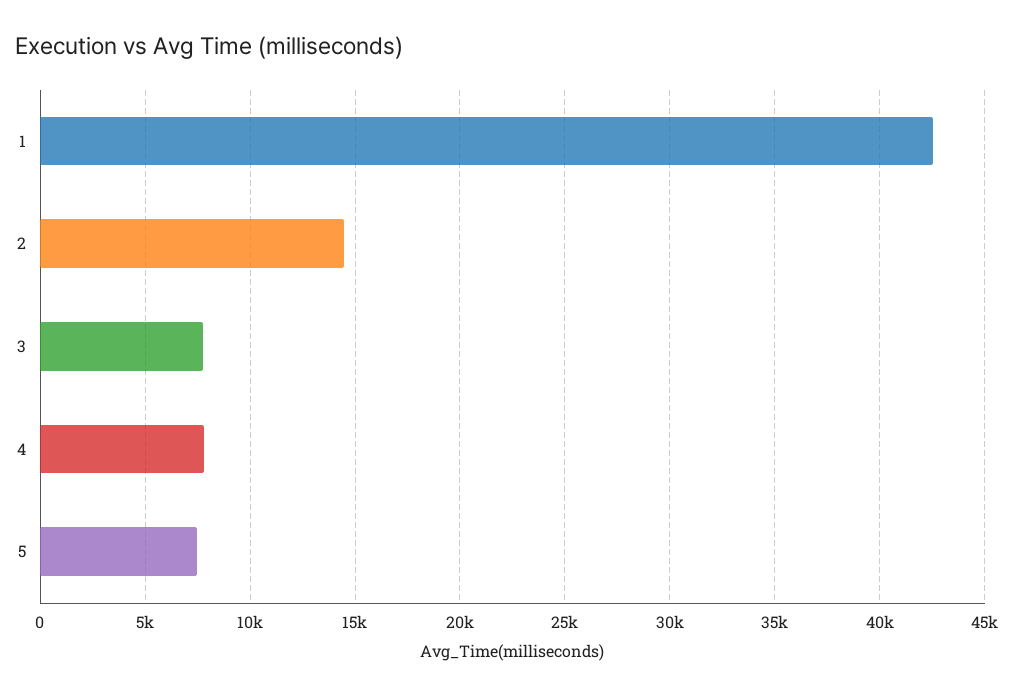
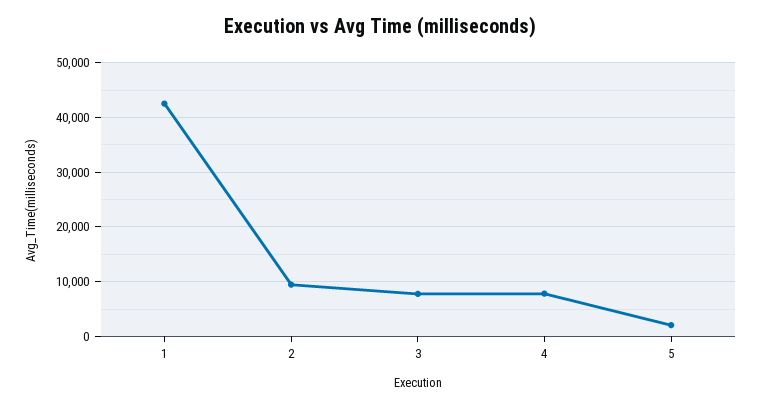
2: 14500 -> 10000
5: 7500 -> 2000

